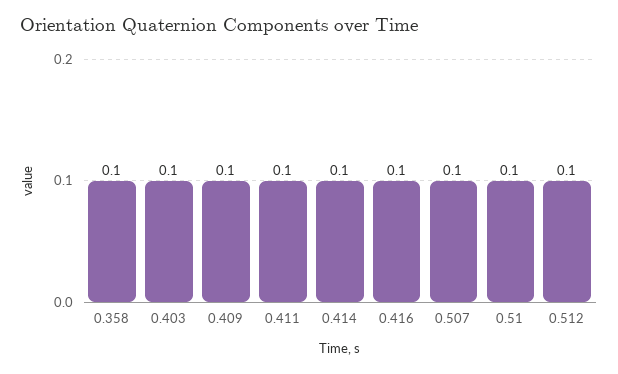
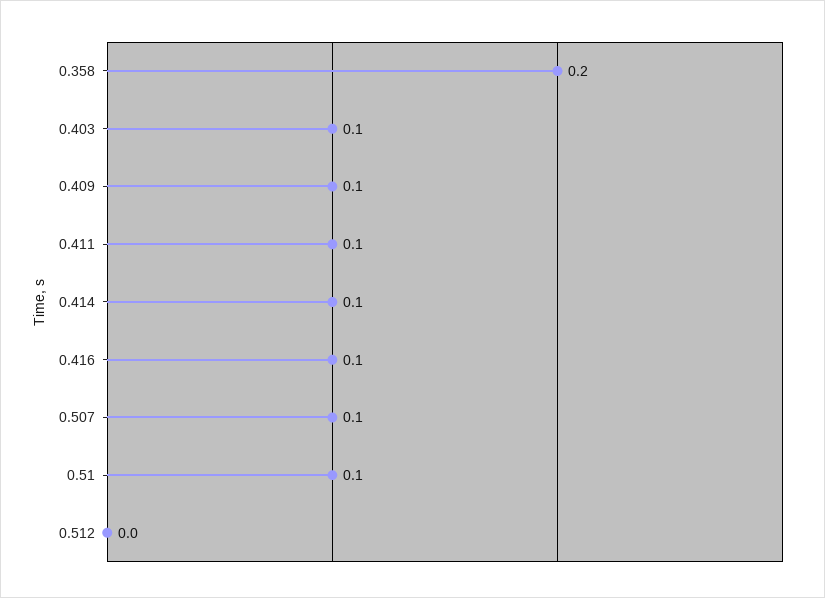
0.358: 0.1 -> 0.2
0.512: 0.1 -> 0

